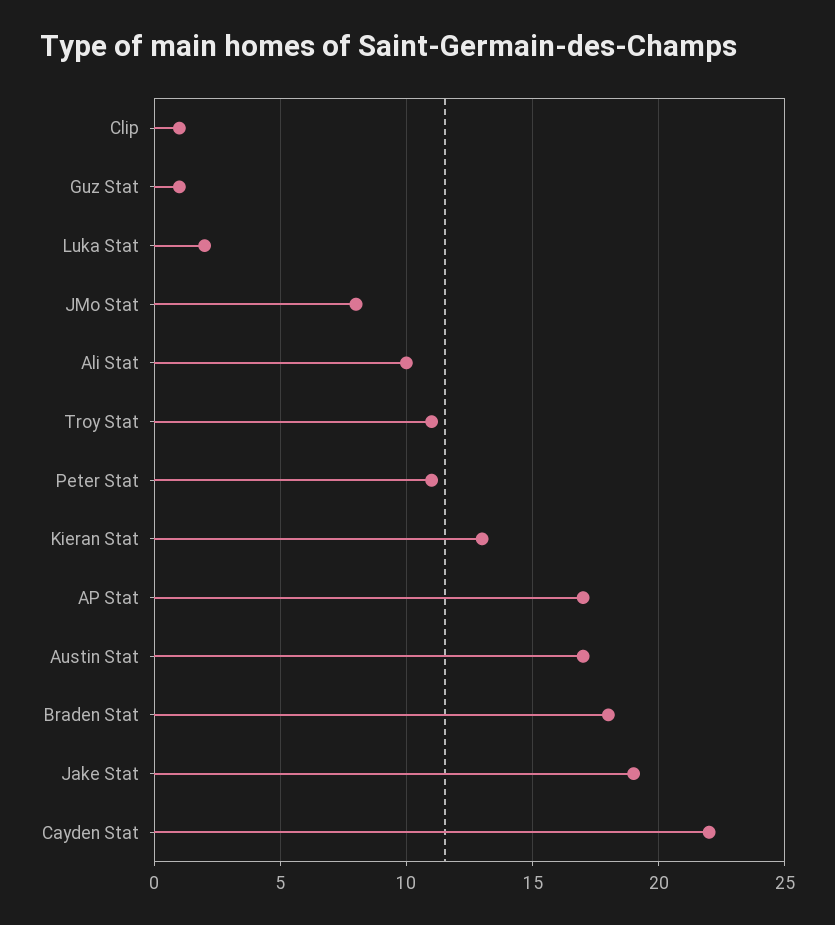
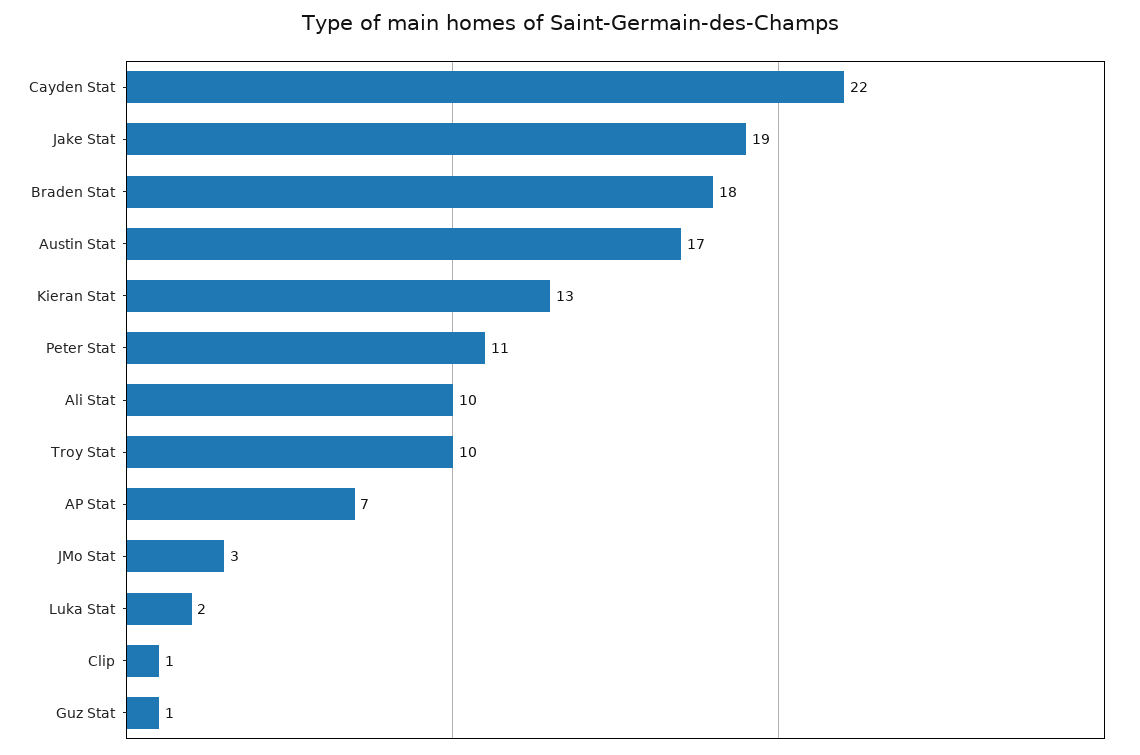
JMo Stat: 8 -> 3
Troy Stat: 11 -> 10
AP Stat: 17 -> 7

